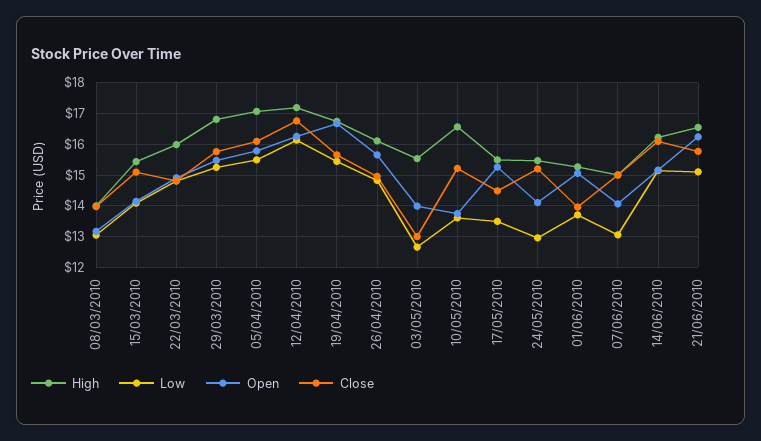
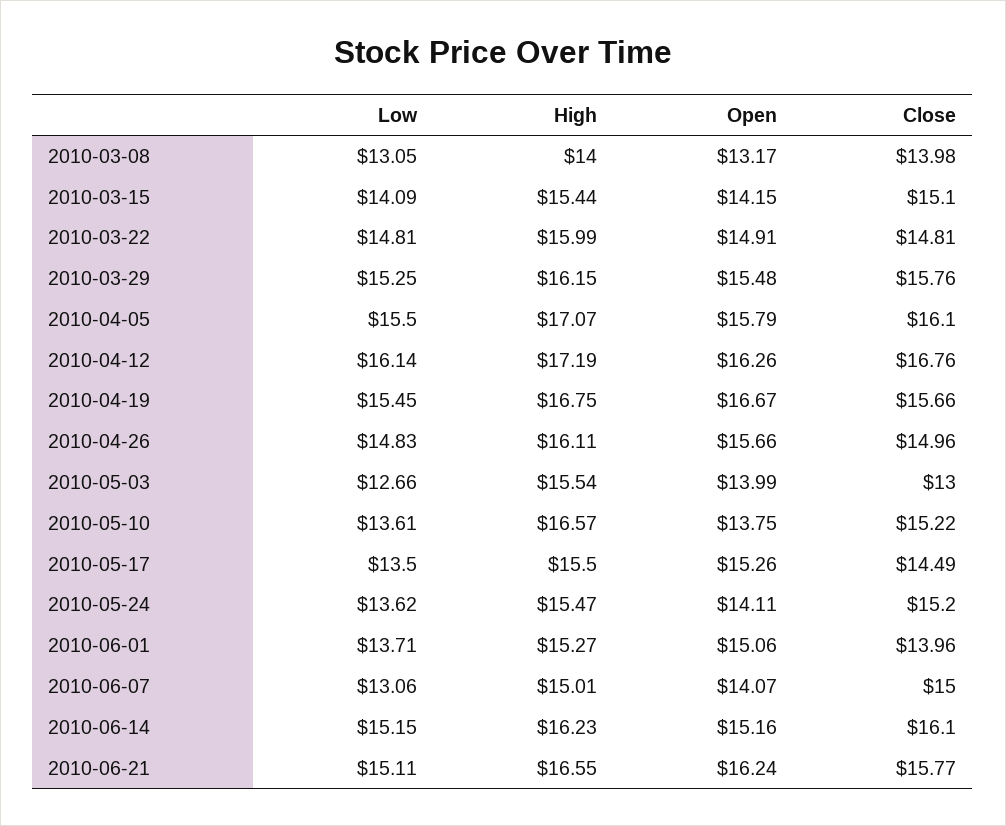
High, 29/03/2010: 16.8 -> 16.15
Low, 24/05/2010: 13 -> 13.62

